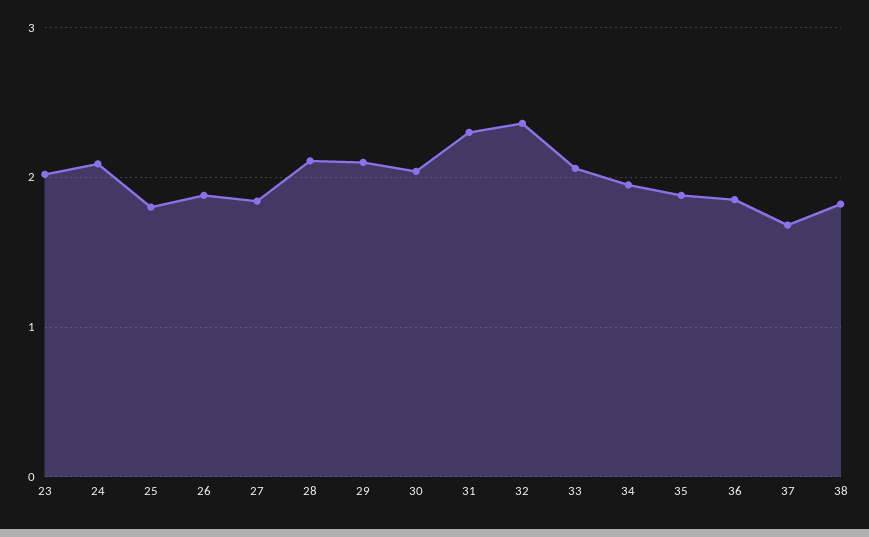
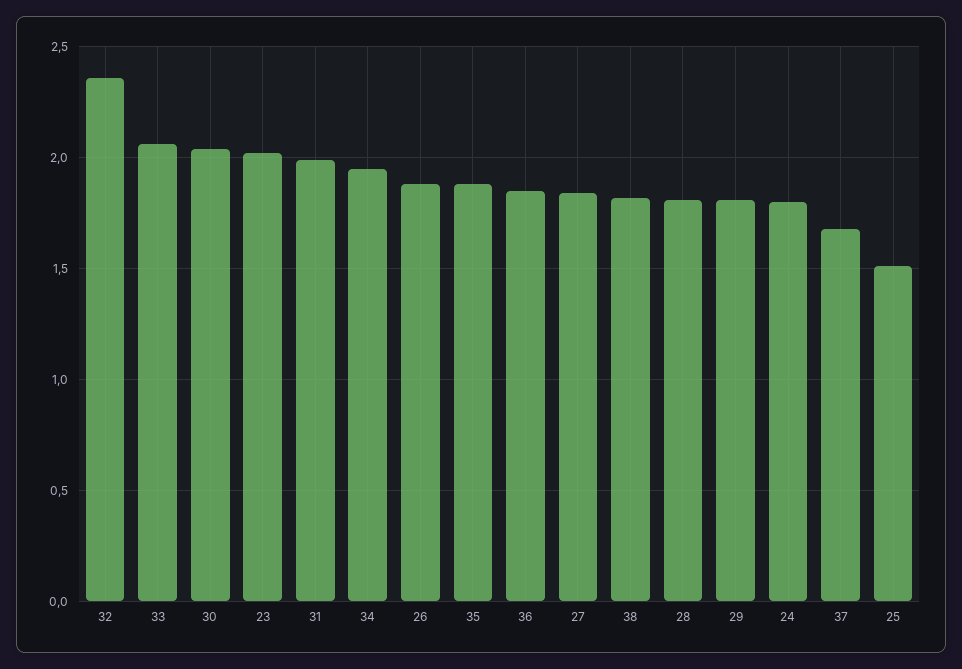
24: 2.1 -> 1.8
25: 1.8 -> 1.5
28: 2.1 -> 1.8
29: 2.1 -> 1.8
31: 2.3 -> 2

